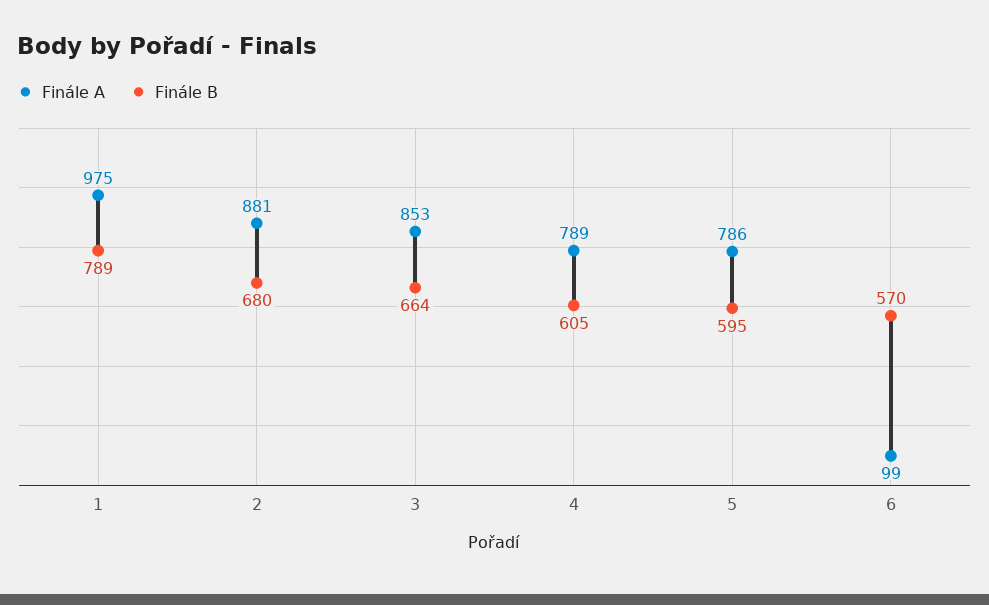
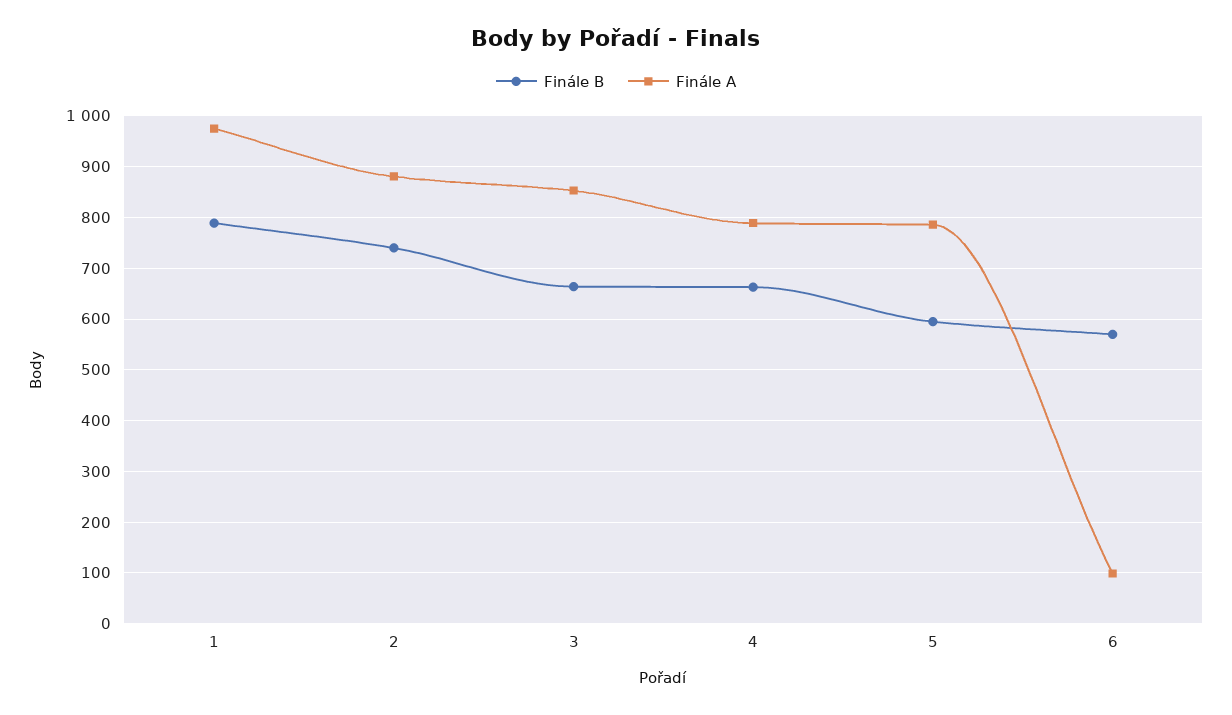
Finále B, 2: 680 -> 740
Finále B, 4: 605 -> 660

